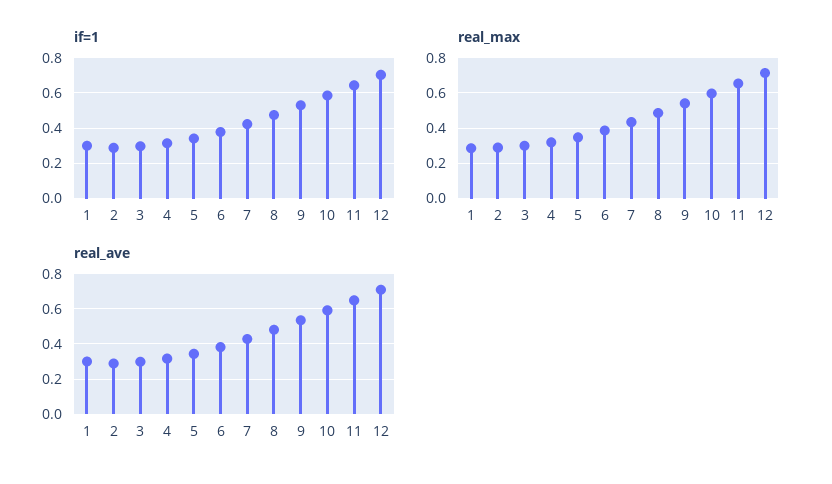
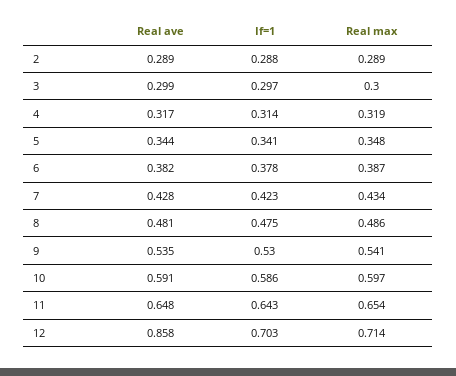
if=1, 1: 0.3 -> none
real_max, 1: 0.3 -> none
real_ave, 1: 0.3 -> none
real_ave, 12: 0.7 -> 0.858

